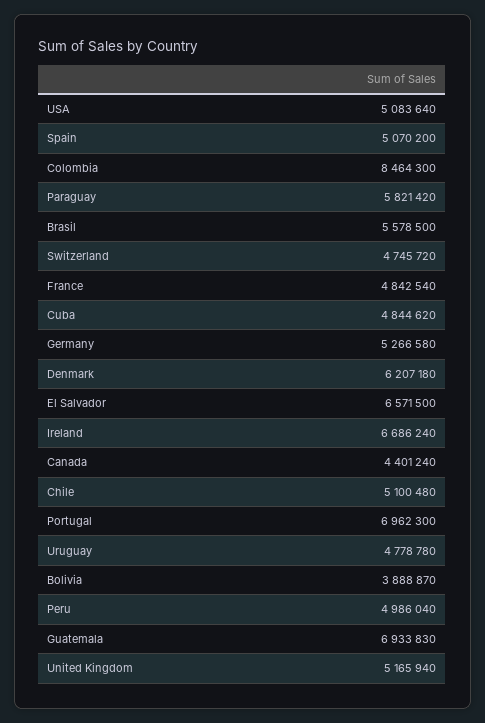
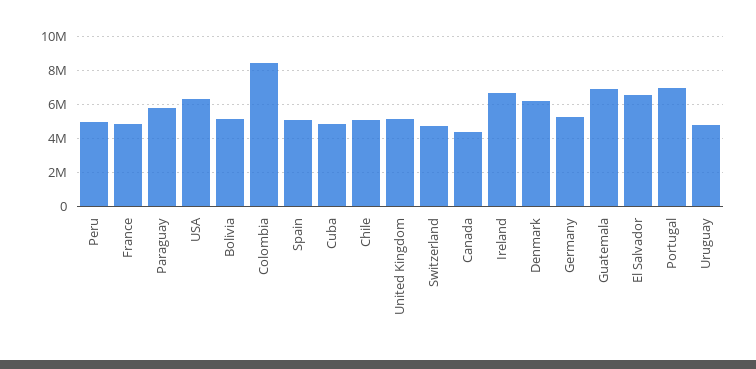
USA: 5083640 -> 6500000
Brasil: 5578500 -> none
Bolivia: 3888870 -> 5000000

